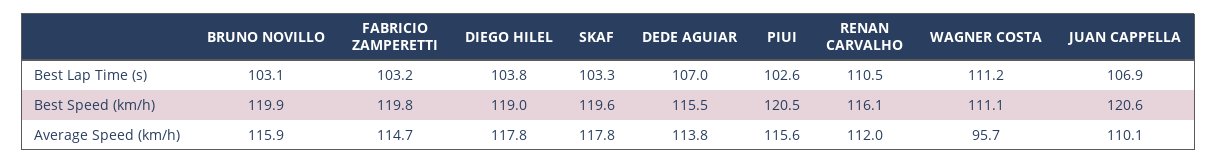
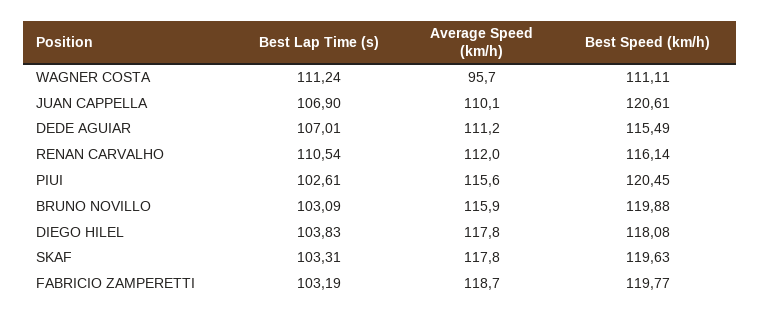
DIEGO HILEL, Best Speed (km/h): 119 -> 118.08
FABRICIO ZAMPERETTI, Average Speed (km/h): 114.7 -> 118.7
DEDE AGUIAR, Average Speed (km/h): 113.8 -> 111.2

